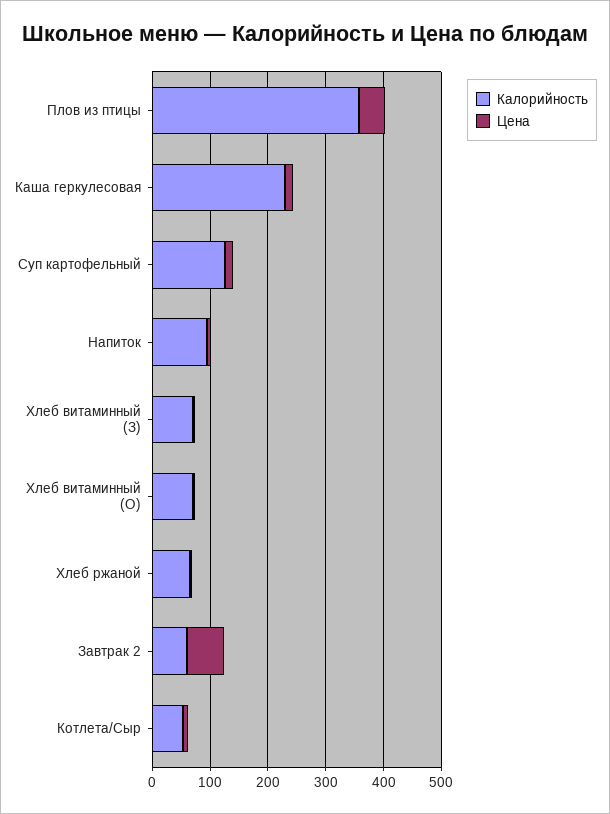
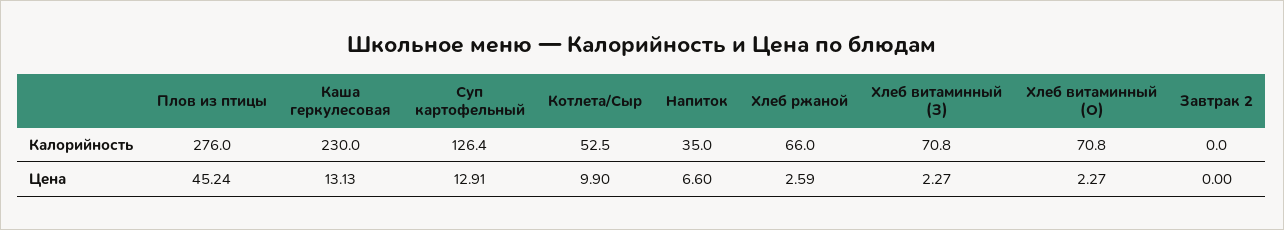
Калорийность, Плов из птицы: 360 -> 276
Калорийность, Напиток: 100 -> 35
Калорийность, Завтрак 2: 60 -> 0
Цена, Завтрак 2: 60 -> 0

